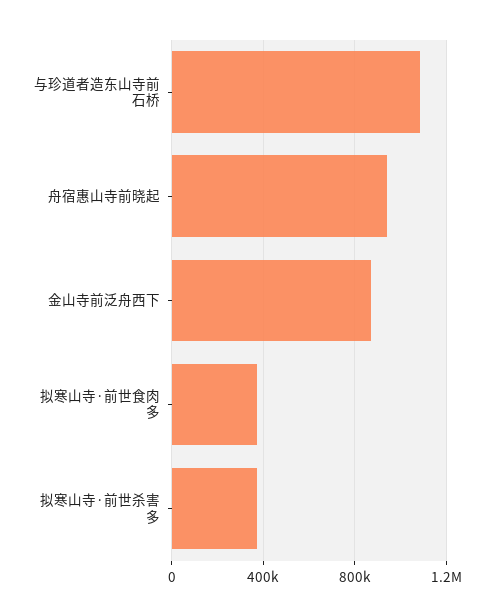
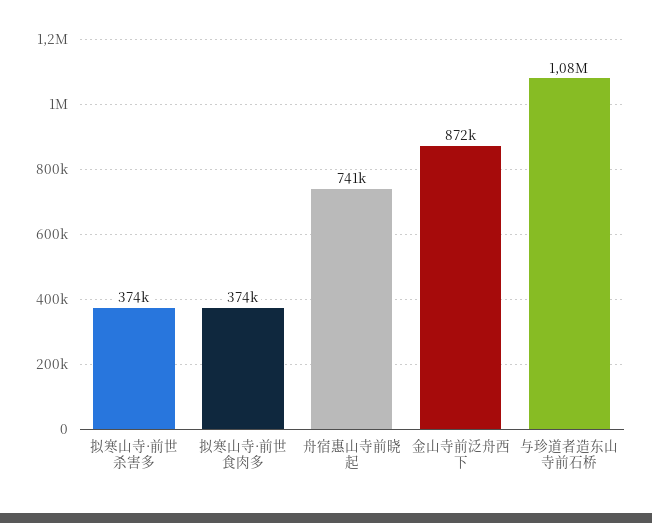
舟宿惠山寺前晓起: 950000 -> 741000

